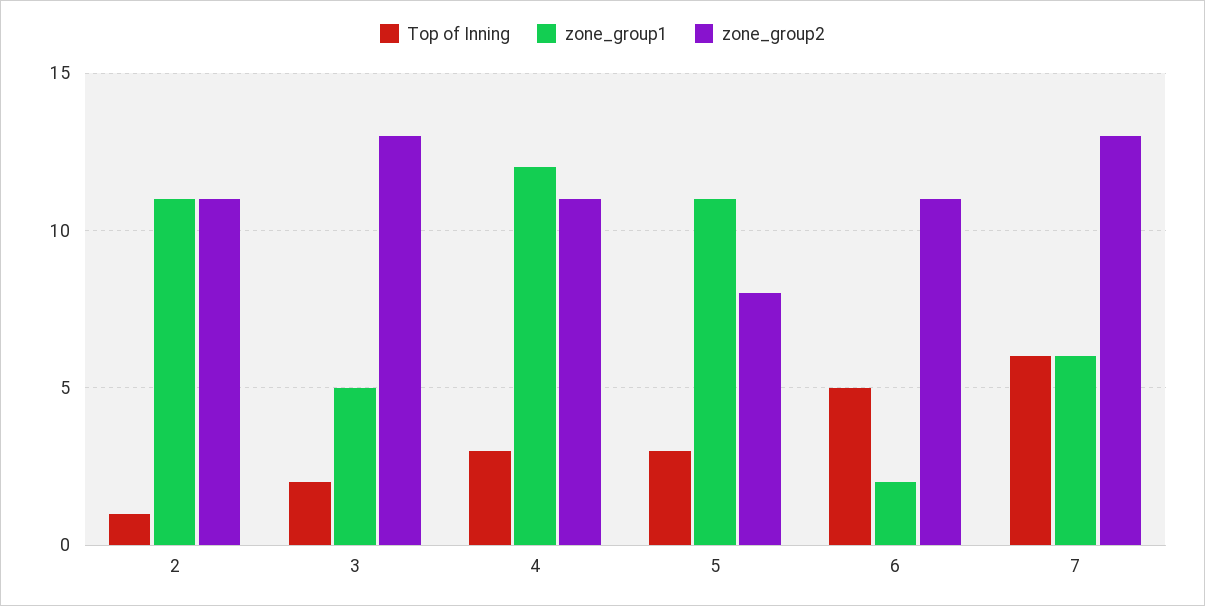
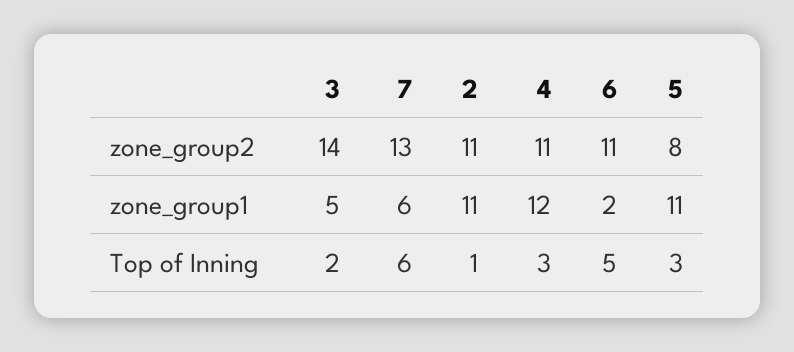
zone_group2, 3: 13 -> 14

